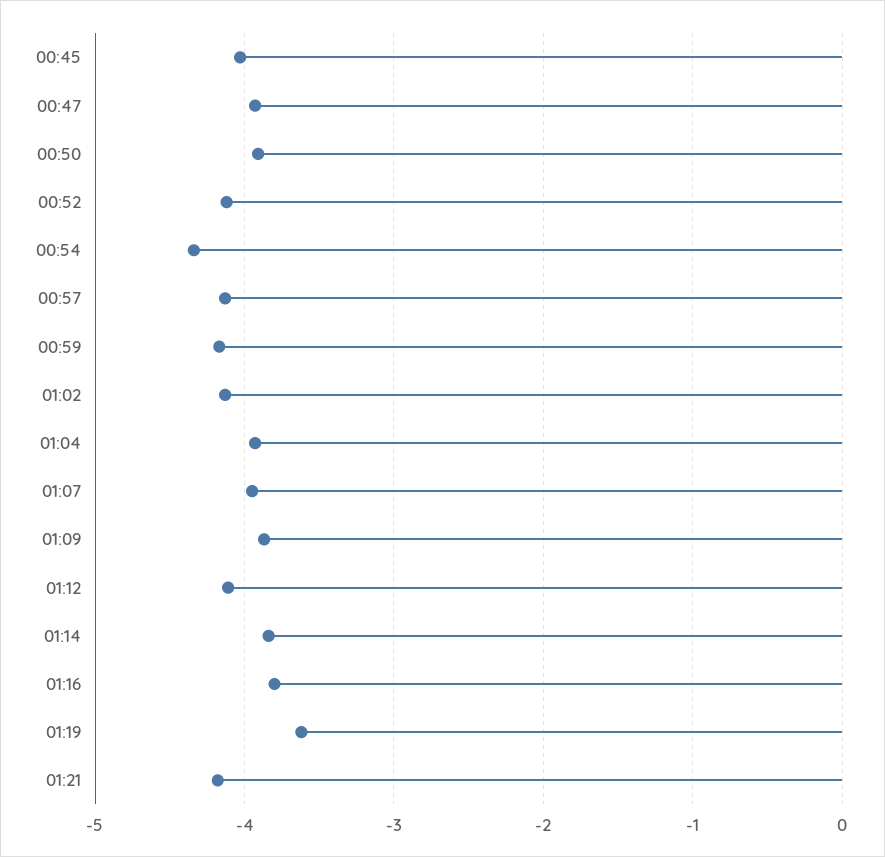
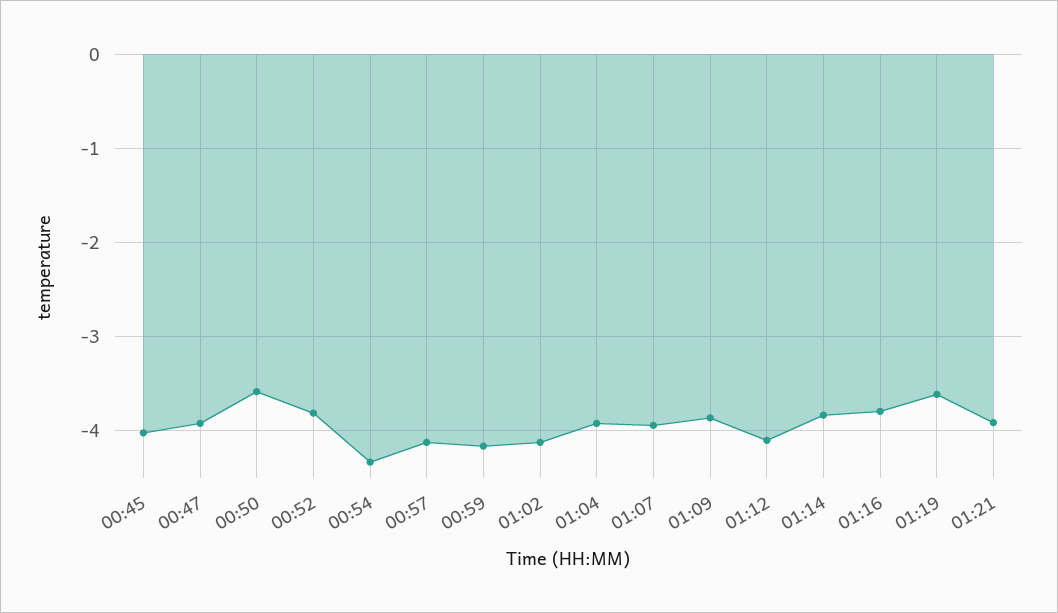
00:50: -3.9 -> -3.6
00:52: -4.1 -> -3.8
01:21: -4.2 -> -3.9

